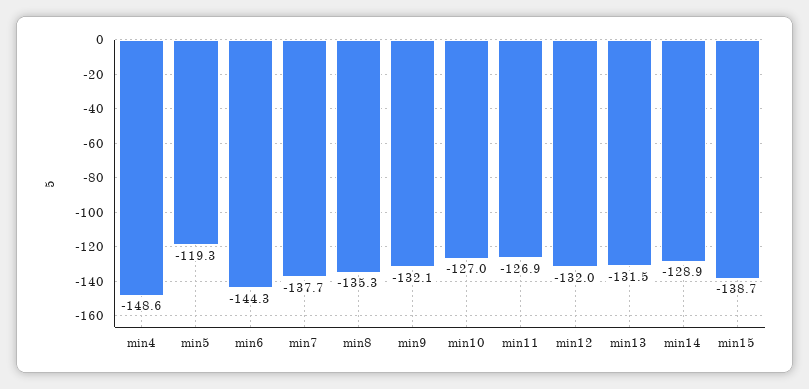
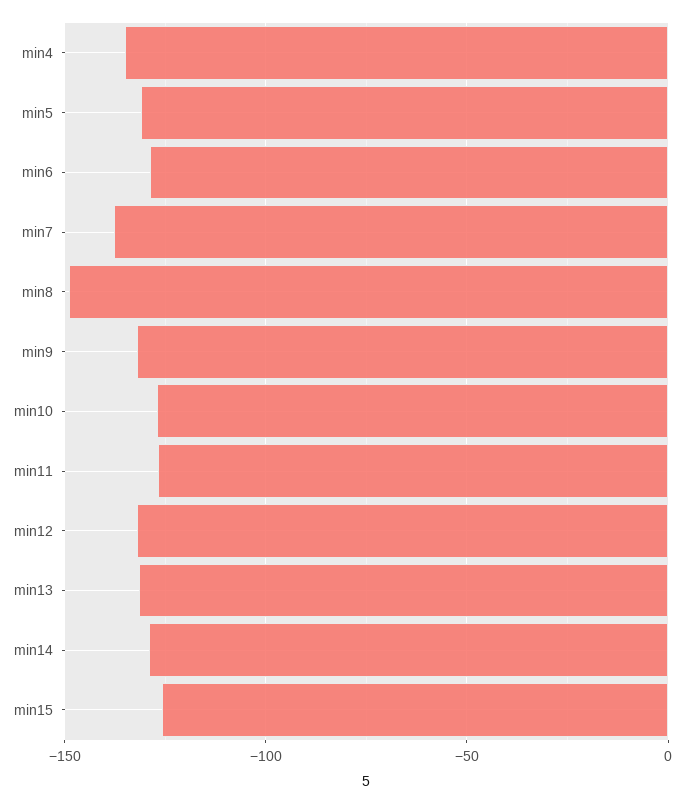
min4: -148.6 -> -135
min5: -119.3 -> -130
min6: -144.3 -> -130
min8: -135.3 -> -150
min15: -138.7 -> -125

